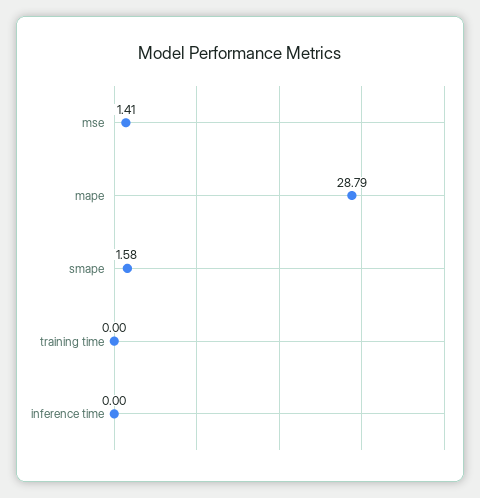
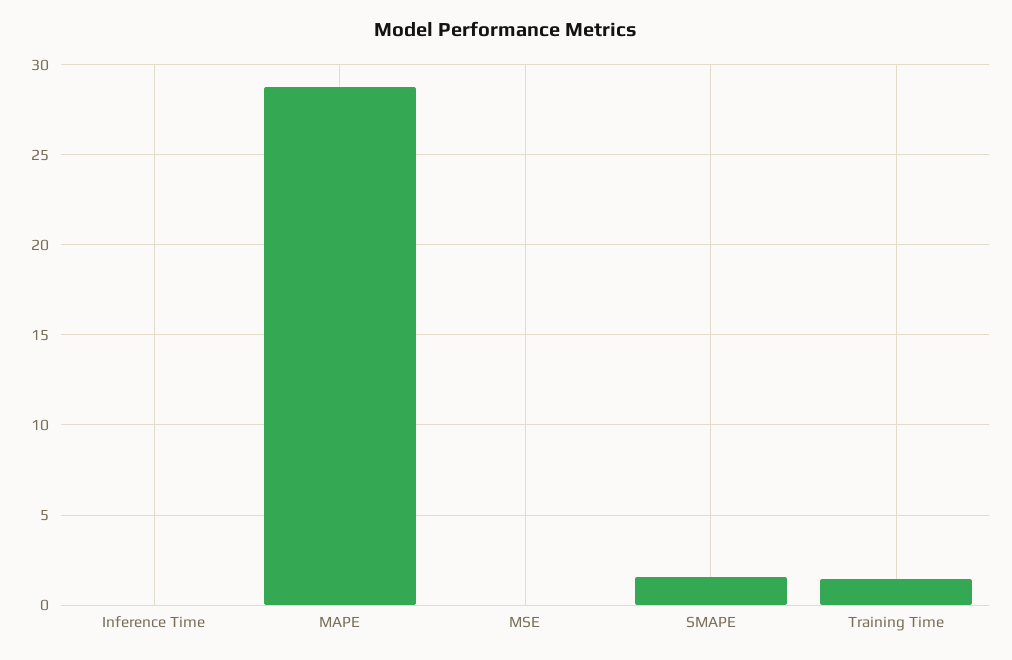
mse: 1.41 -> 0
training time: 0 -> 1.5

